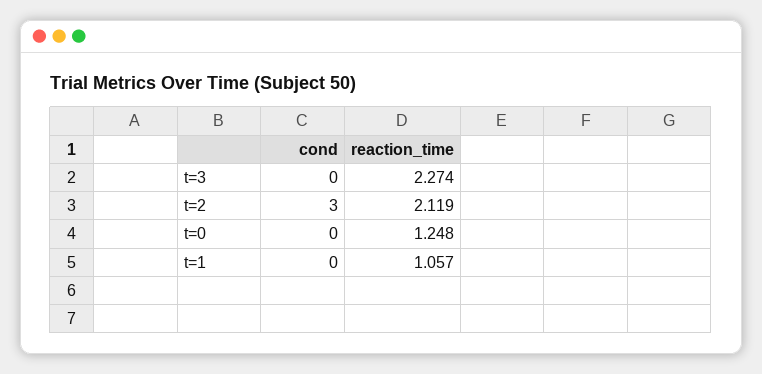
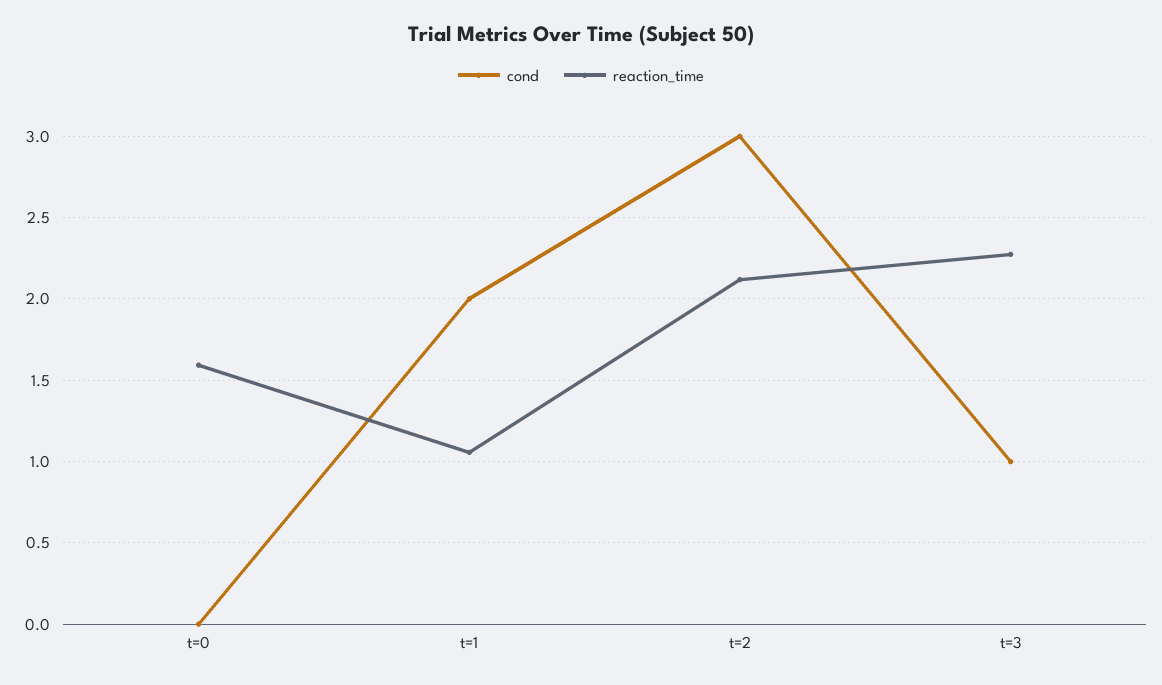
cond, t=3: 0 -> 1
reaction_time, t=0: 1.248 -> 1.6
cond, t=1: 0 -> 2

